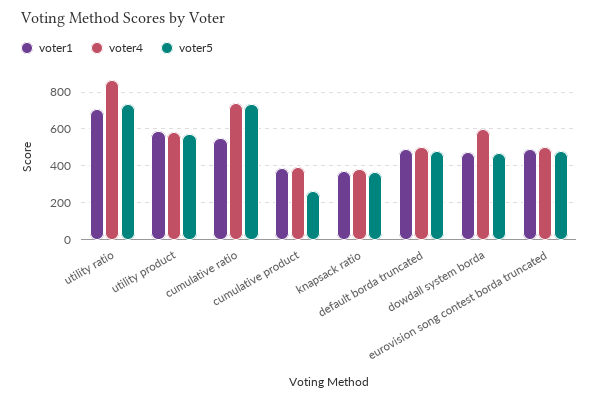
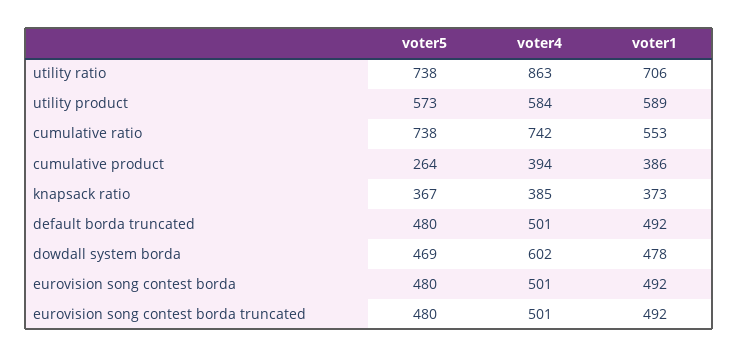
voter5, eurovision song contest borda: none -> 480
voter4, eurovision song contest borda: none -> 501
voter1, eurovision song contest borda: none -> 492

